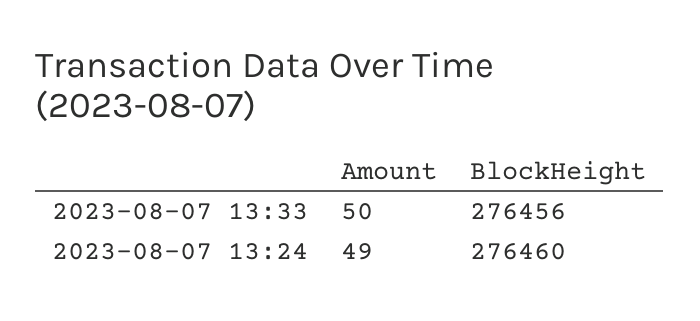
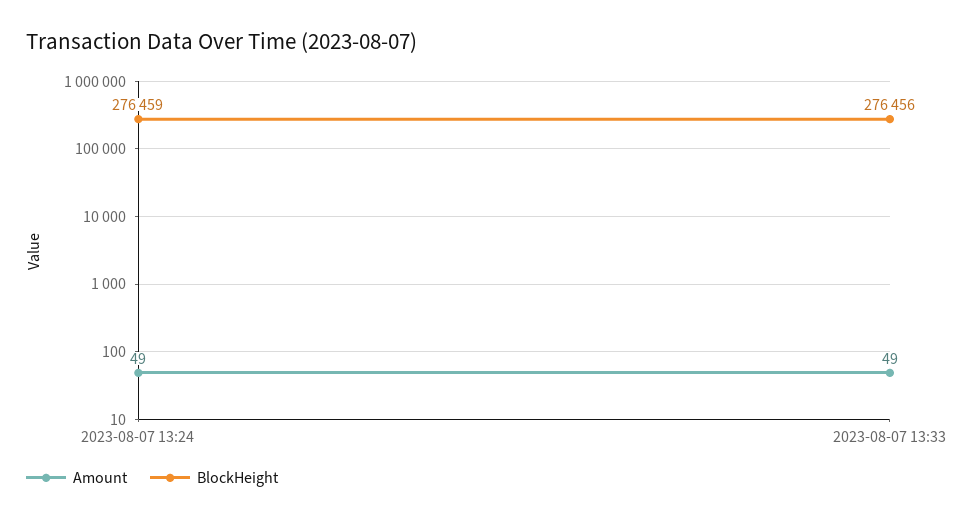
Amount, 2023-08-07 13:33: 50 -> 49
BlockHeight, 2023-08-07 13:24: 276460 -> 276459

